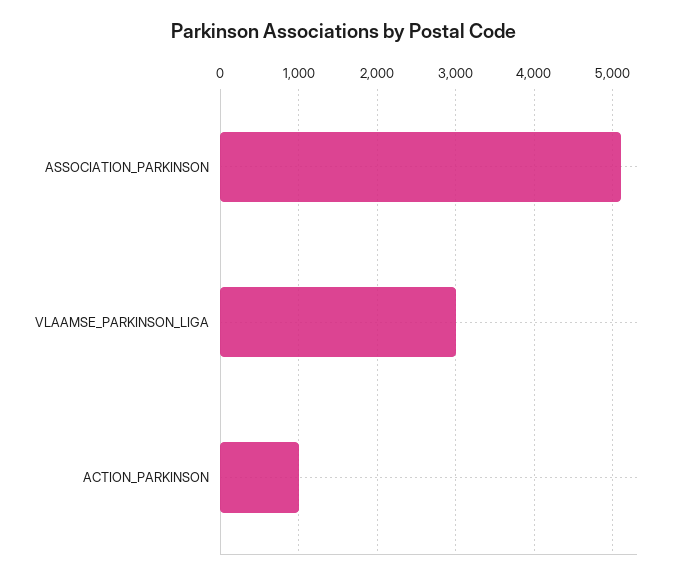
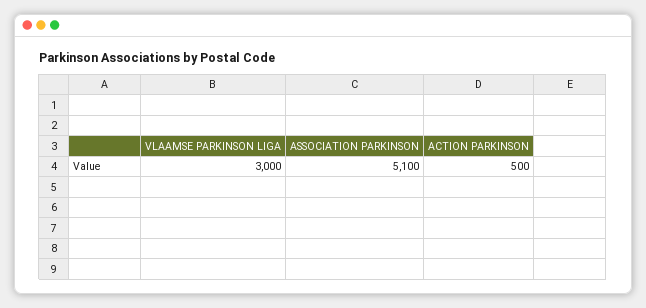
ACTION_PARKINSON: 1000 -> 500

